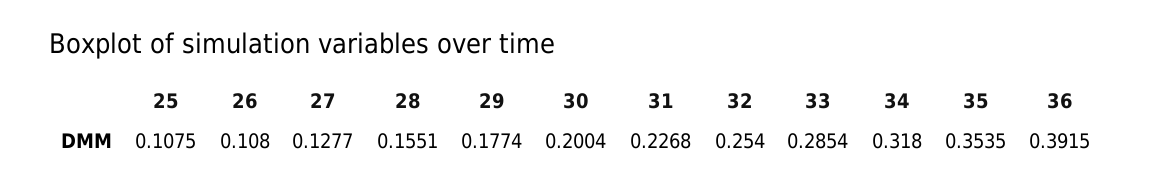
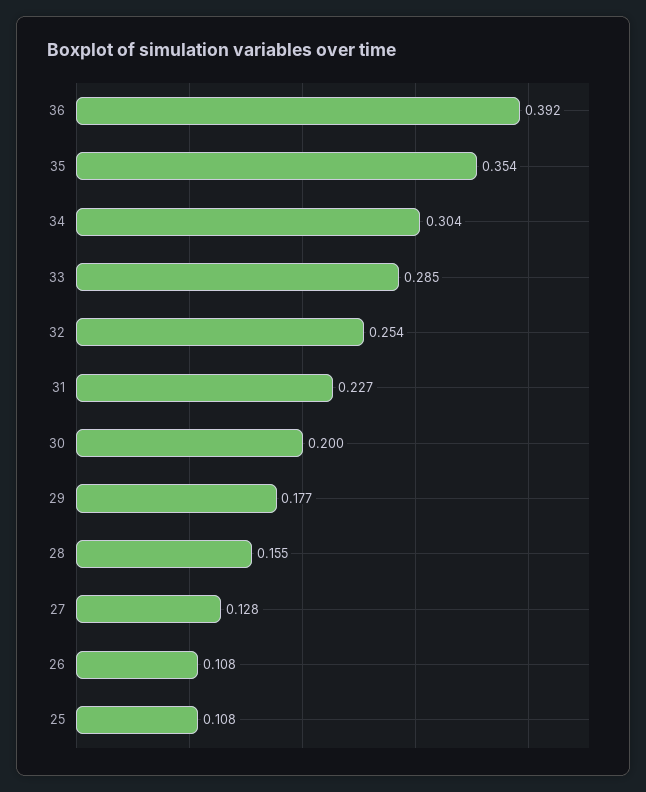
34: 0.318 -> 0.304

